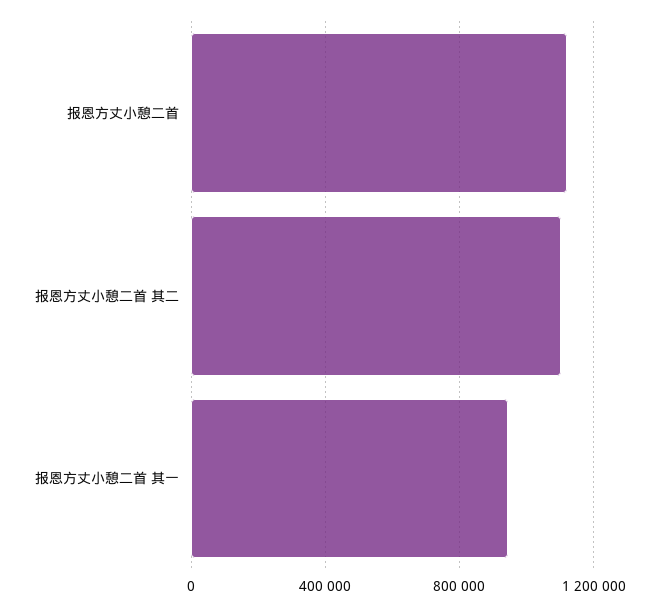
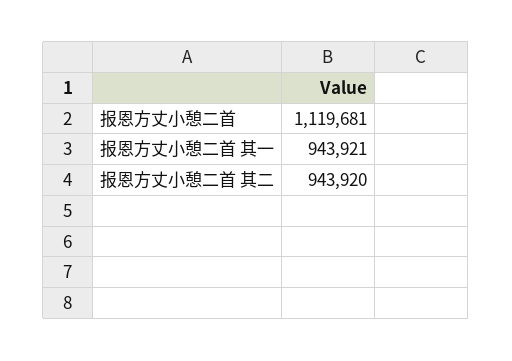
报恩方丈小憩二首 其二: 1100000 -> 943920

